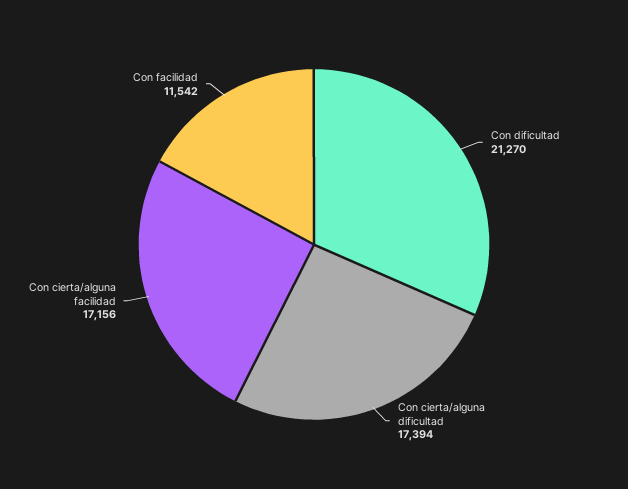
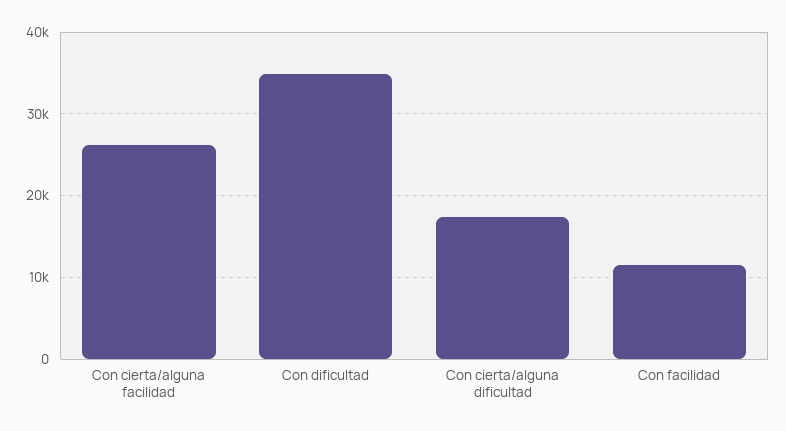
Con dificultad: 21270 -> 35000
Con cierta/alguna facilidad: 17156 -> 26000

